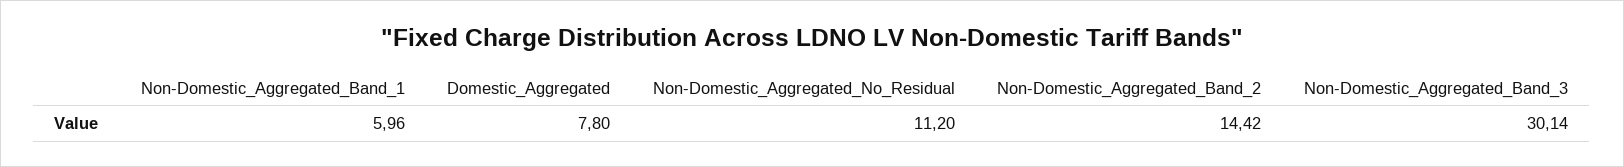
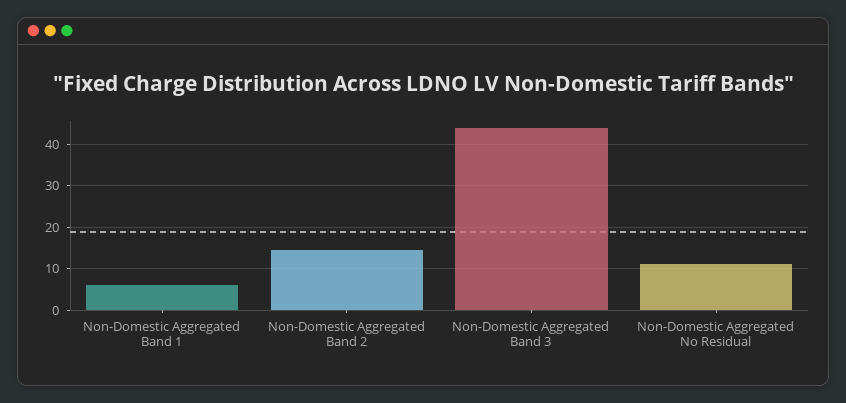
Domestic_Aggregated: 7.8 -> none
Non-Domestic_Aggregated_Band_3: 30.14 -> 44

